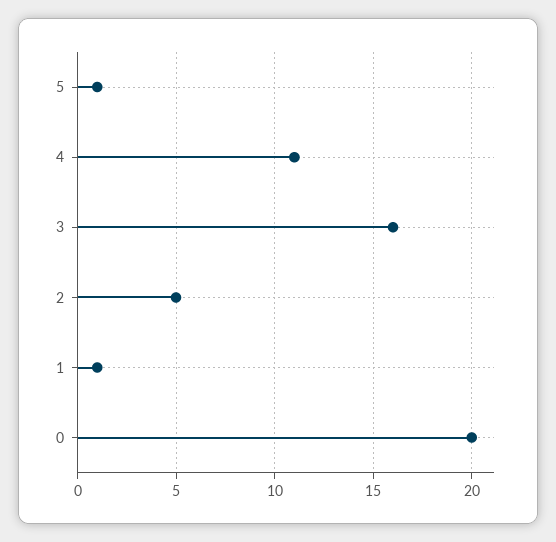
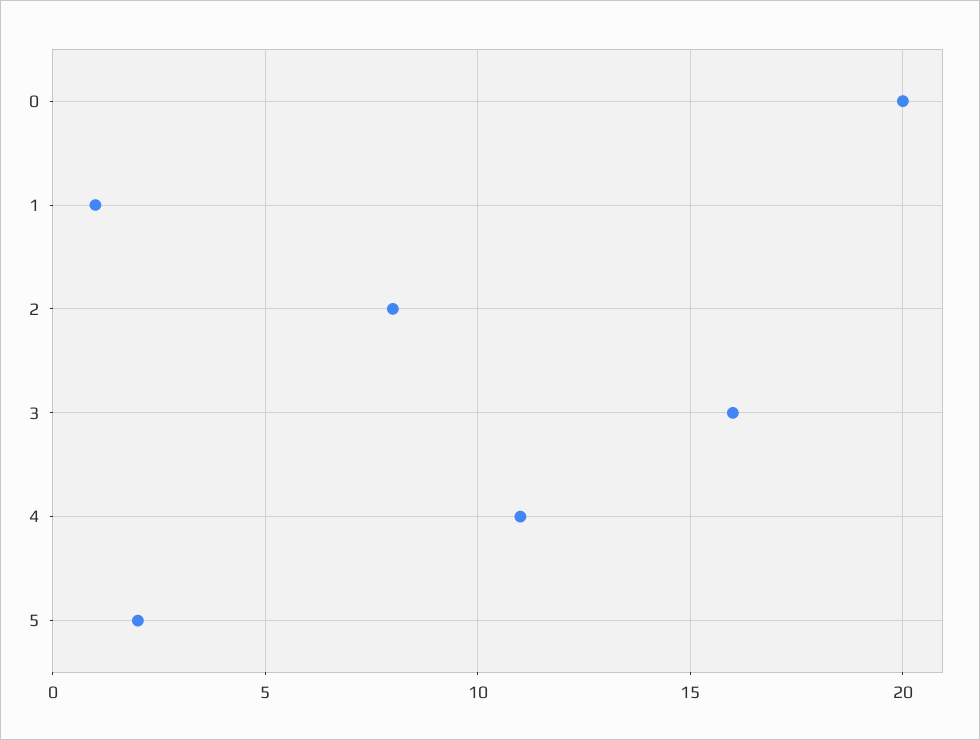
5: 1 -> 2
2: 5 -> 8

